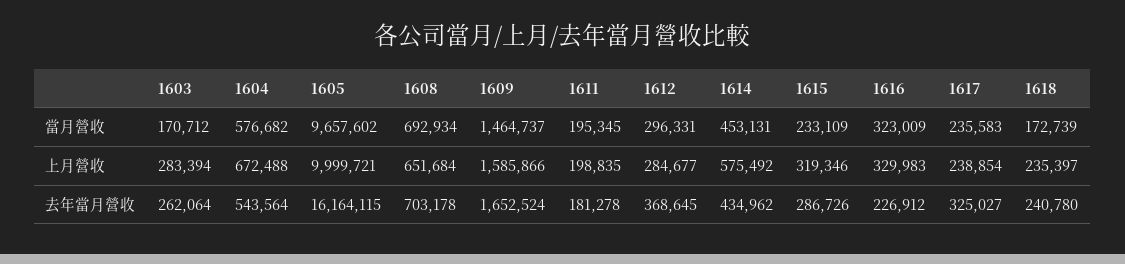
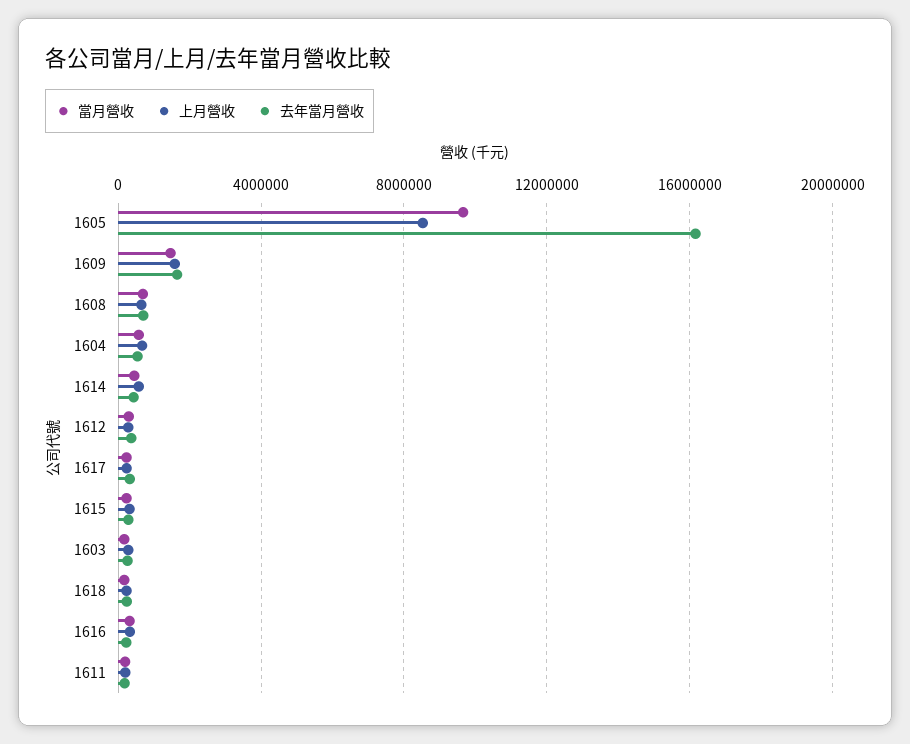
上月營收, 1605: 9999721 -> 8500000

